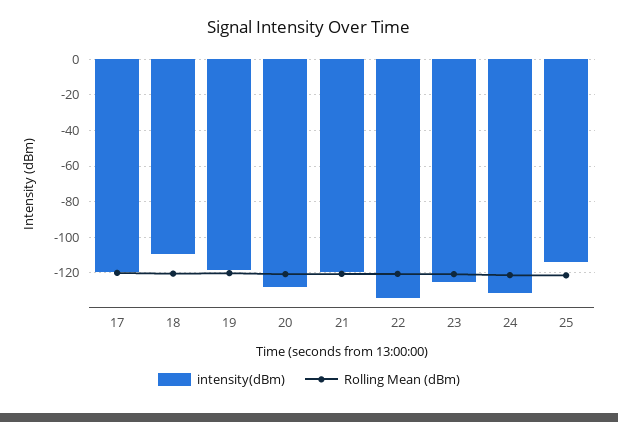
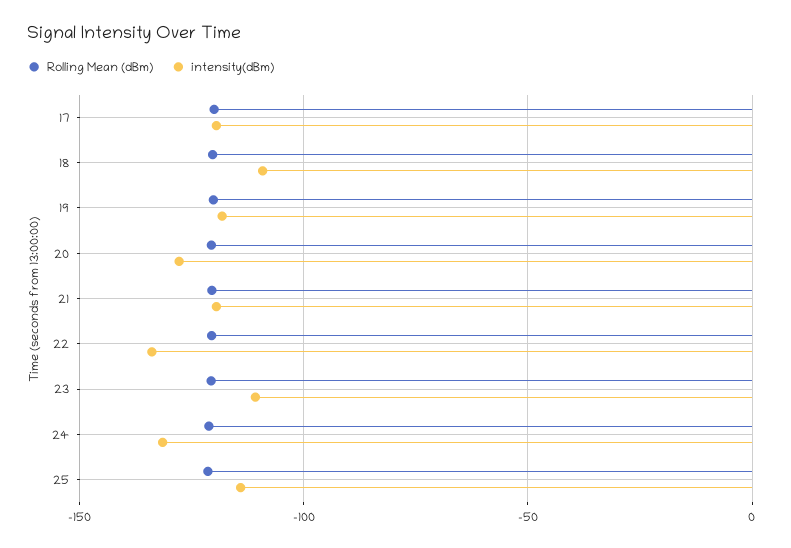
intensity(dBm), 23: -125 -> -110

